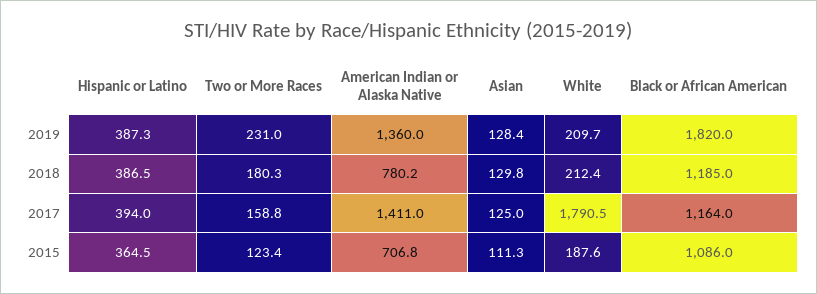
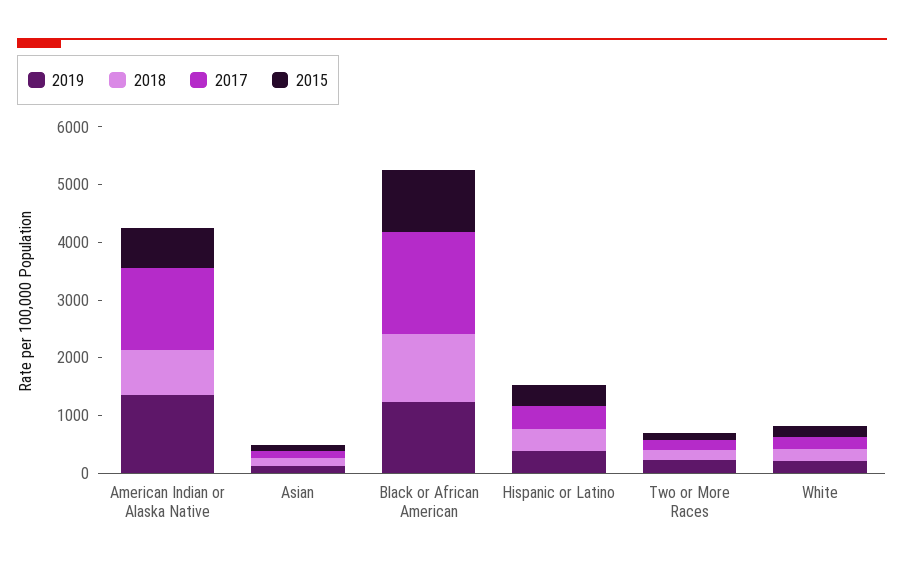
2019, Black or African American: 1820 -> 1200
2017, White: 1790.5 -> 200
2017, Black or African American: 1164 -> 1800

